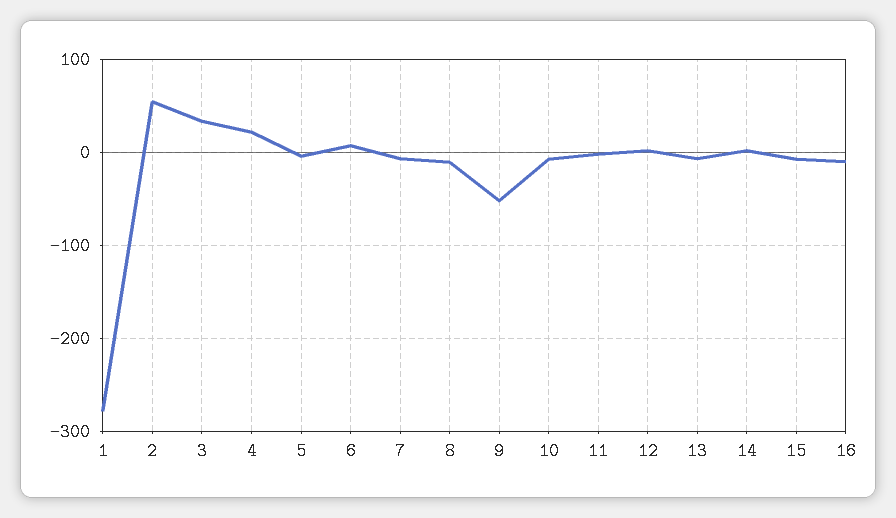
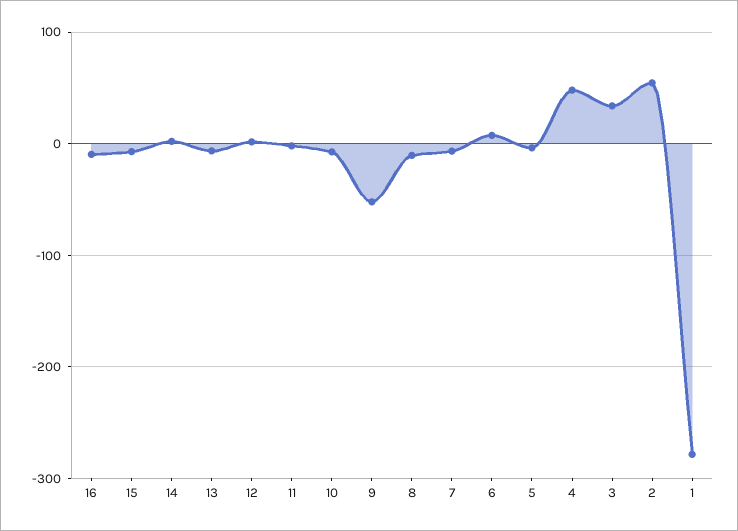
4: 20 -> 50

